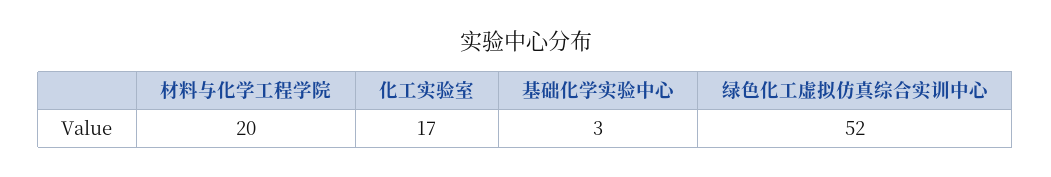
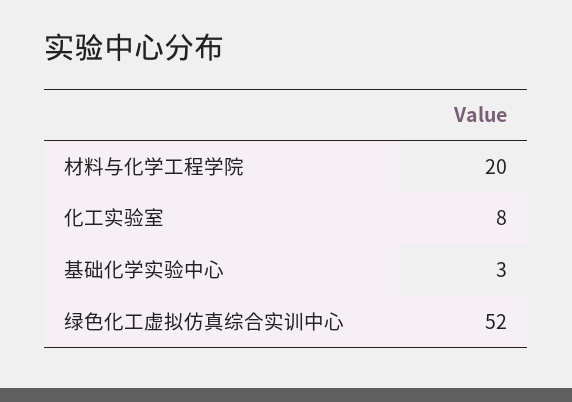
化工实验室: 17 -> 8

